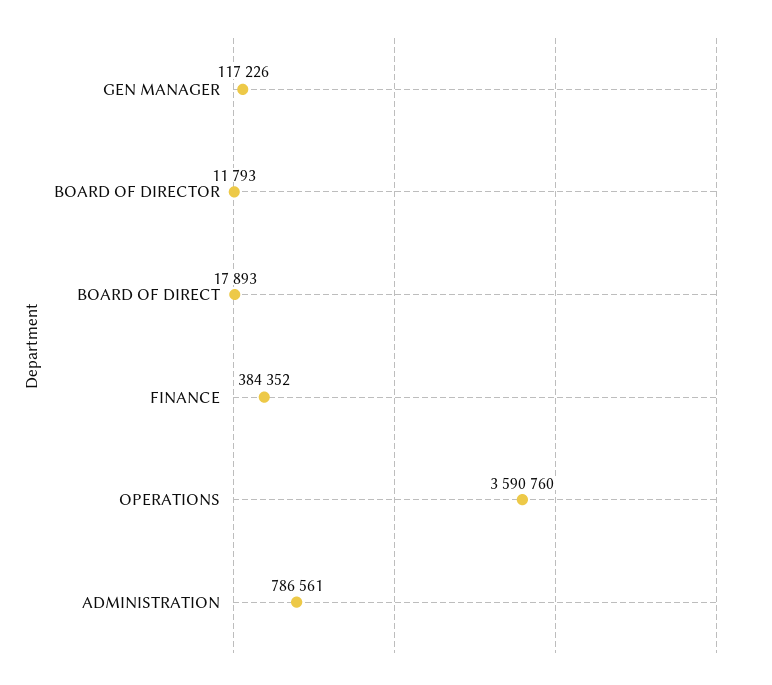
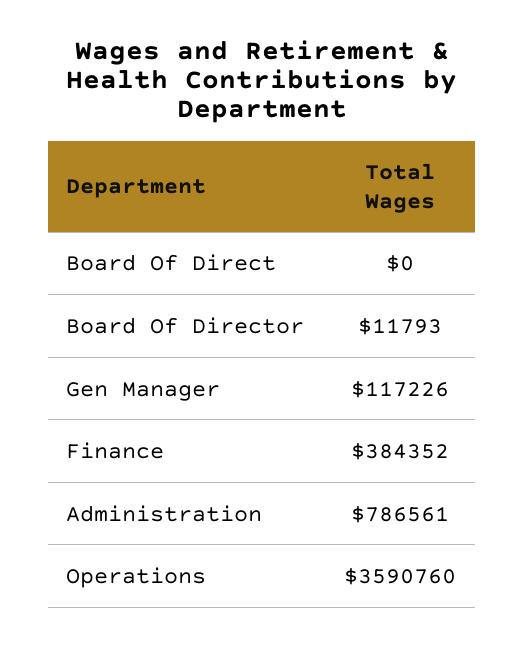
BOARD OF DIRECT: 17893 -> 0

